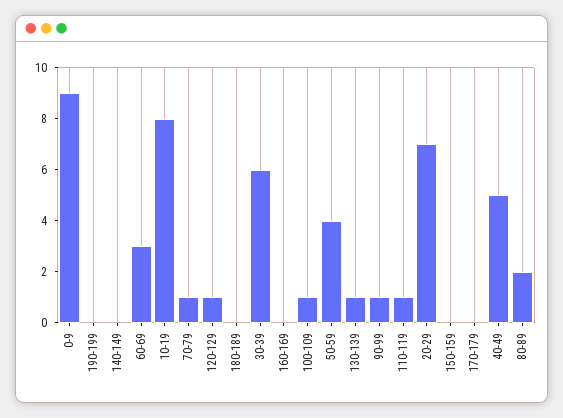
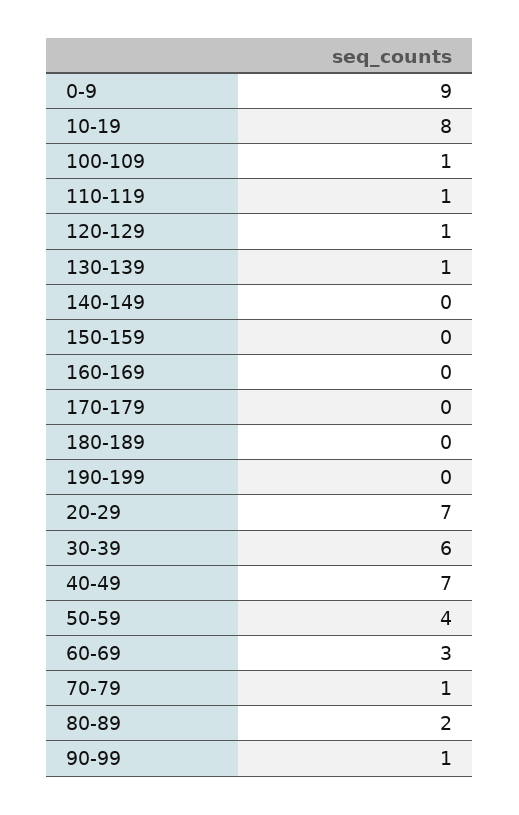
40-49: 5 -> 7

